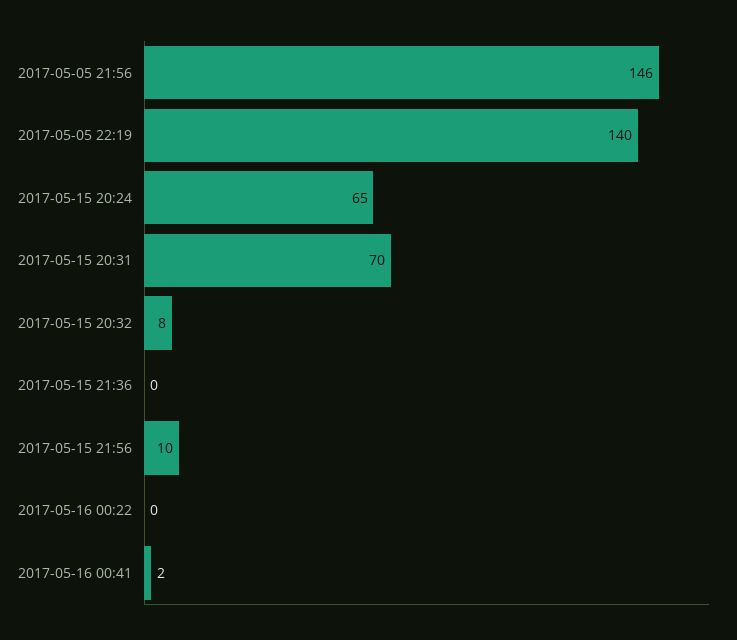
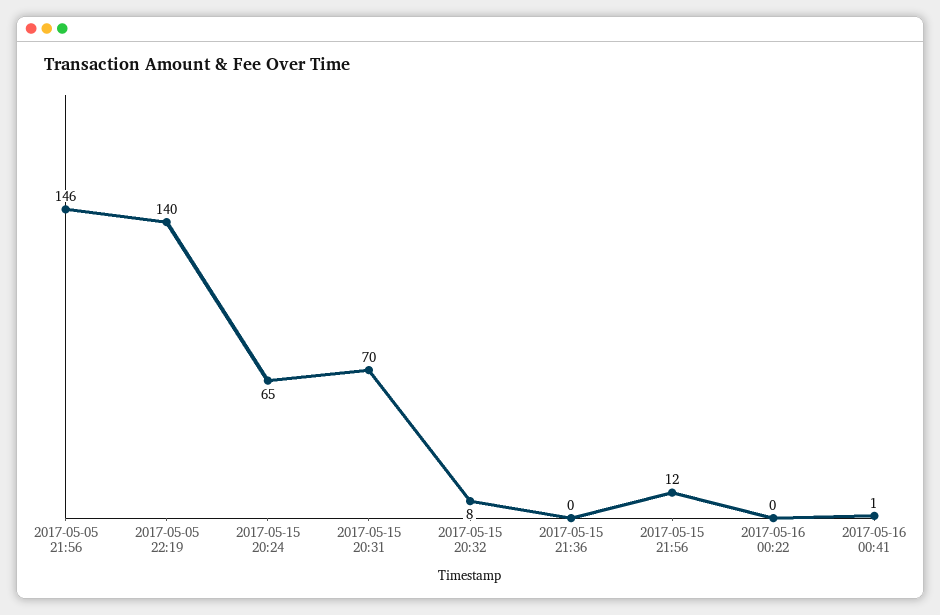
2017-05-15 21:56: 10 -> 12
2017-05-16 00:41: 2 -> 1

